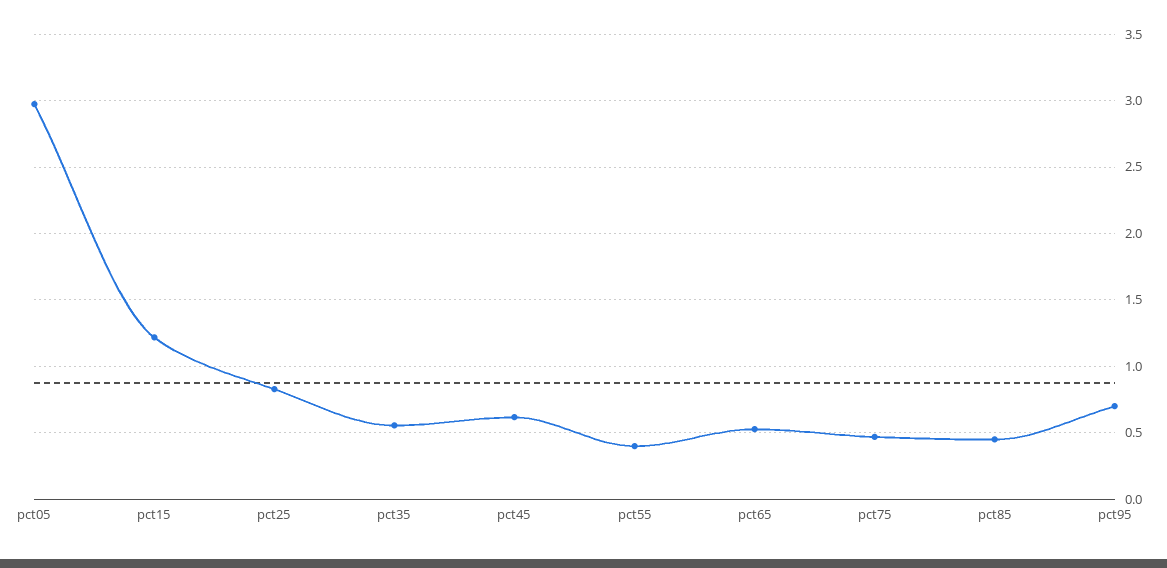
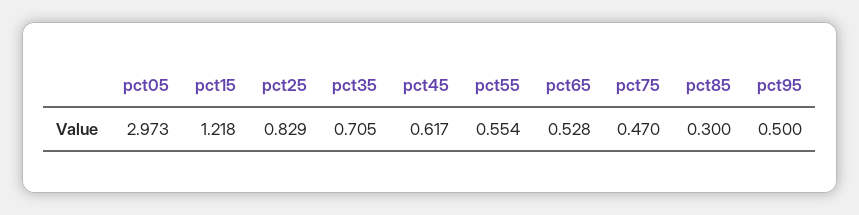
pct35: 0.55 -> 0.705
pct55: 0.4 -> 0.554
pct85: 0.45 -> 0.3
pct95: 0.7 -> 0.5

